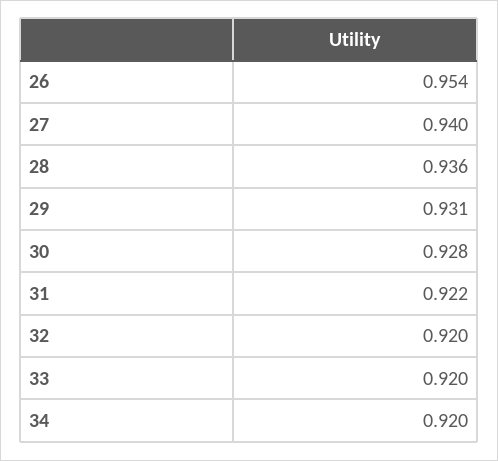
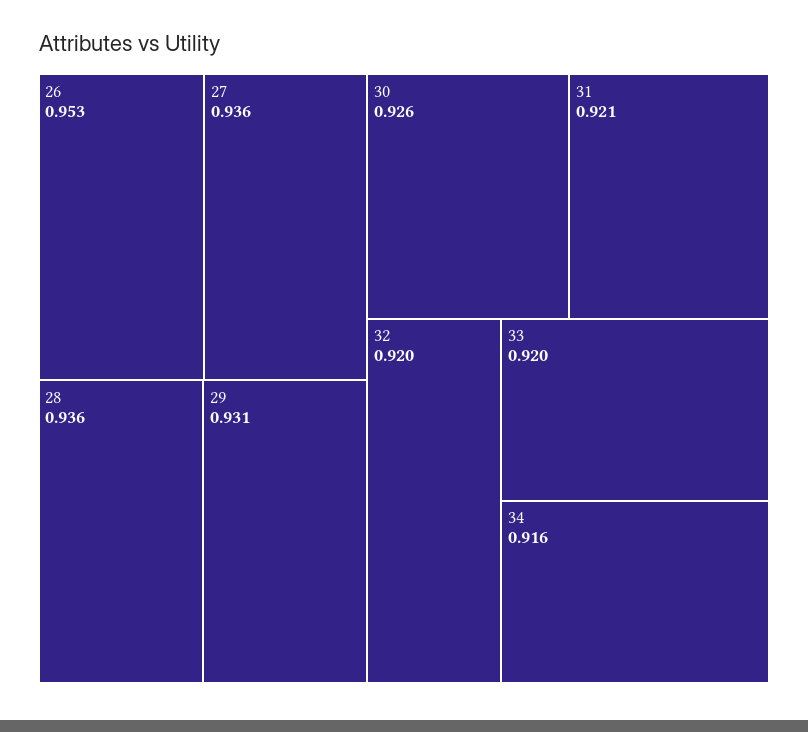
26: 0.954 -> 0.953
27: 0.94 -> 0.936
30: 0.928 -> 0.926
31: 0.922 -> 0.921
34: 0.92 -> 0.916

